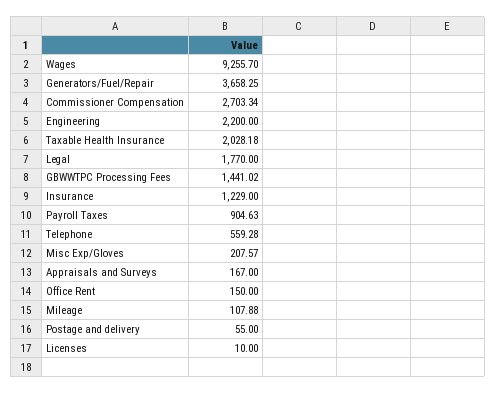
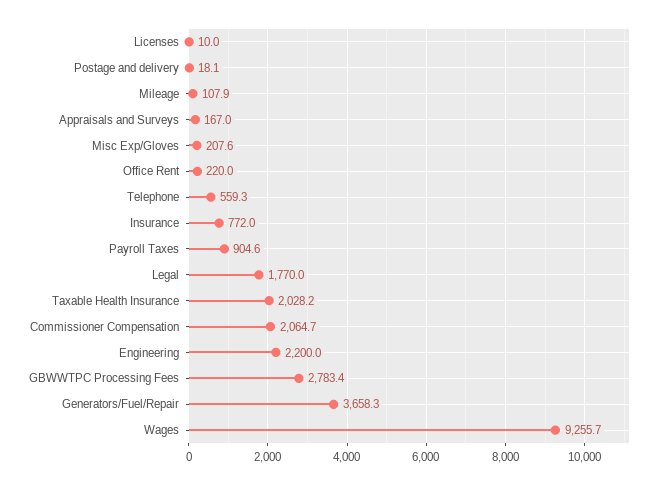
Commissioner Compensation: 2703.34 -> 2064.7
GBWWTPC Processing Fees: 1441.02 -> 2783.4
Insurance: 1229 -> 772
Office Rent: 150 -> 220
Postage and delivery: 55 -> 18.1

